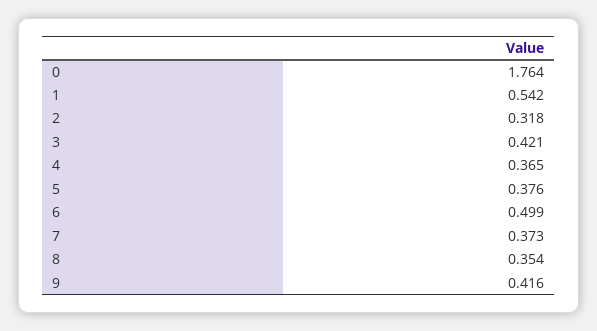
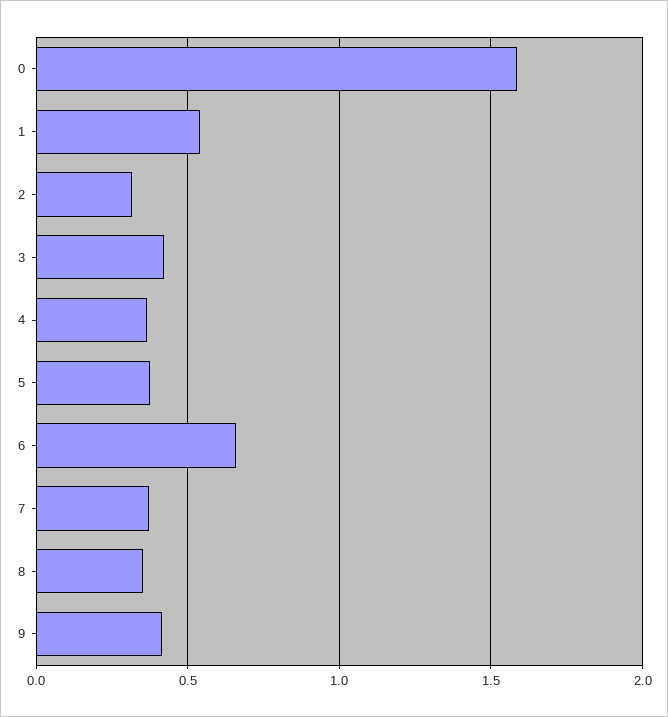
0: 1.764 -> 1.6
6: 0.499 -> 0.65

